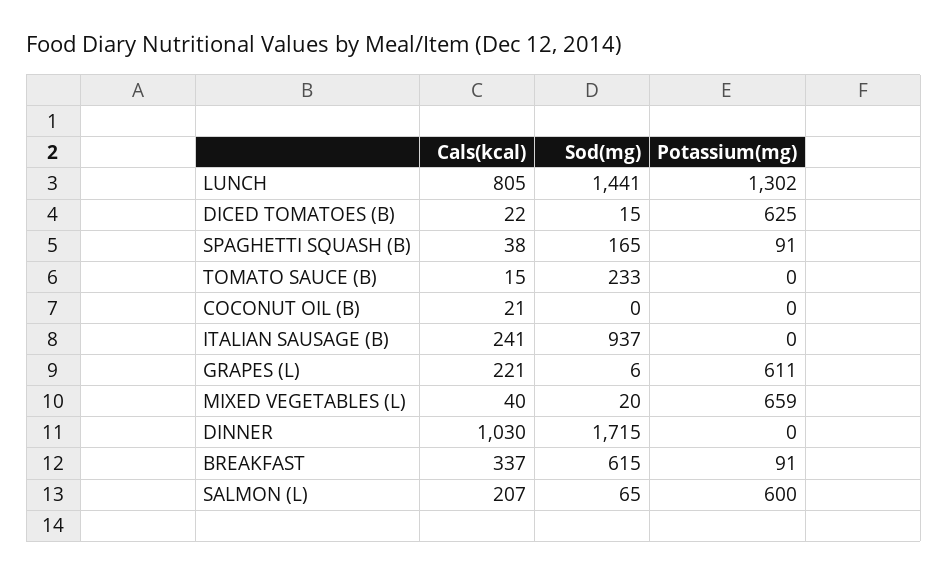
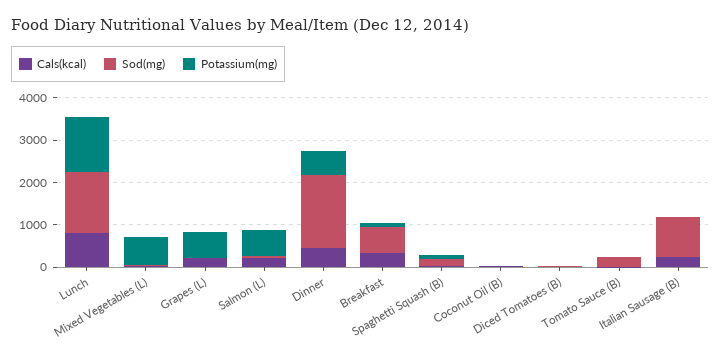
Potassium(mg), DICED TOMATOES (B): 625 -> 0
Cals(kcal), DINNER: 1030 -> 400
Potassium(mg), DINNER: 0 -> 600

